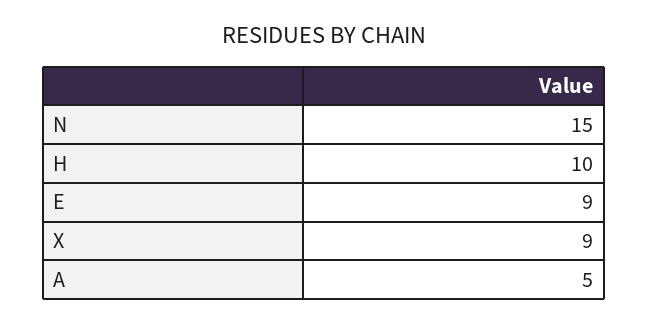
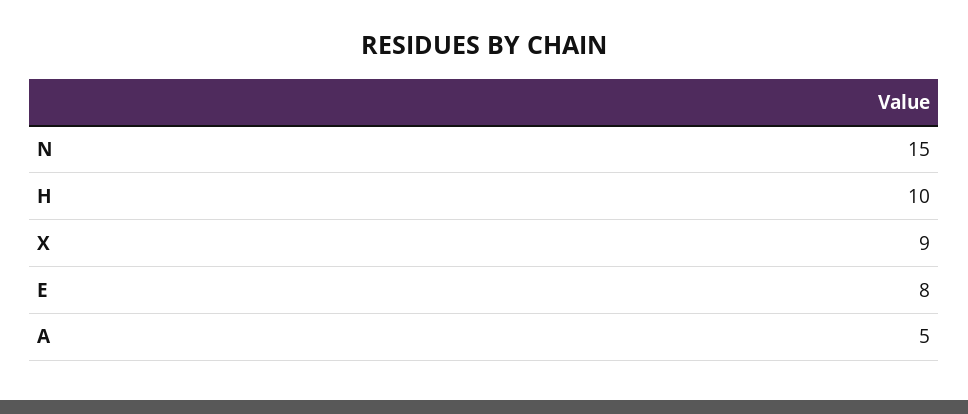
E: 9 -> 8

